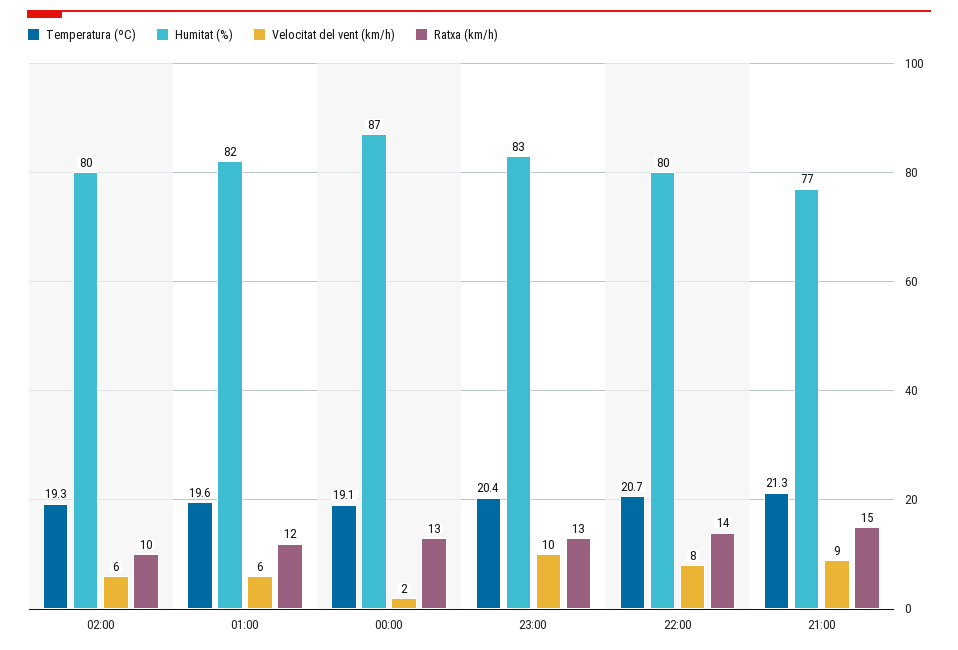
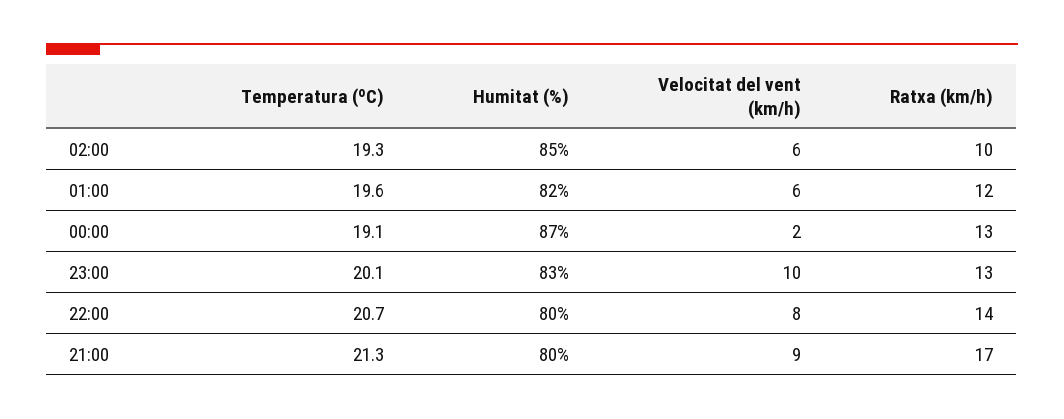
Humitat (%), 02:00: 80 -> 85
Temperatura (ºC), 23:00: 20.4 -> 20.1
Humitat (%), 21:00: 77 -> 80
Ratxa (km/h), 21:00: 15 -> 17

